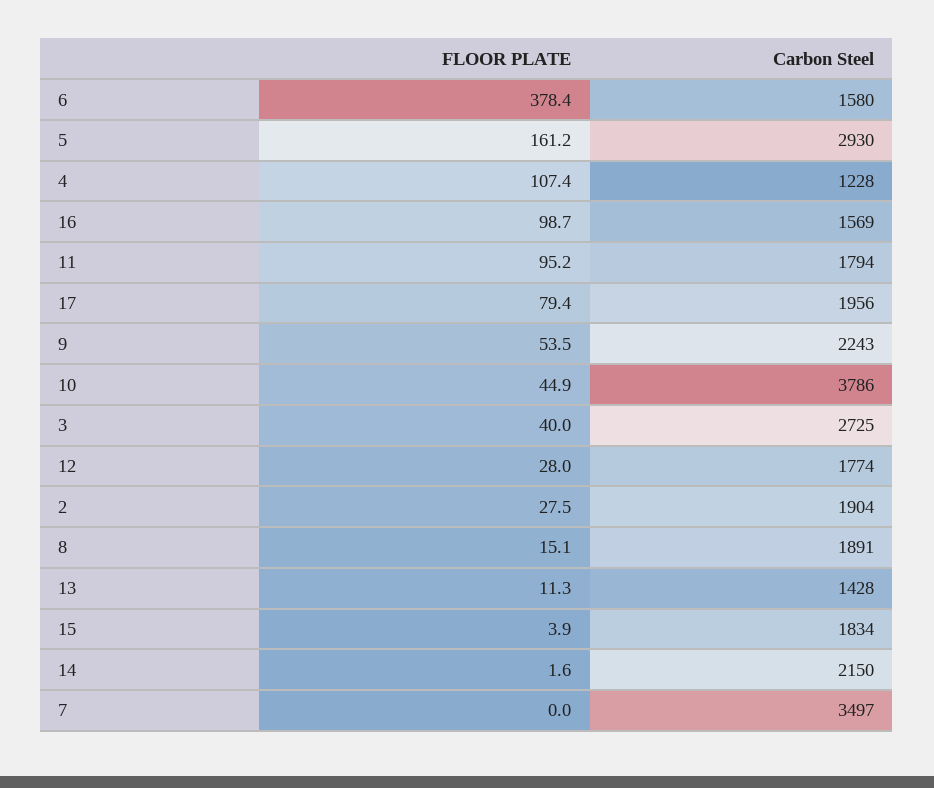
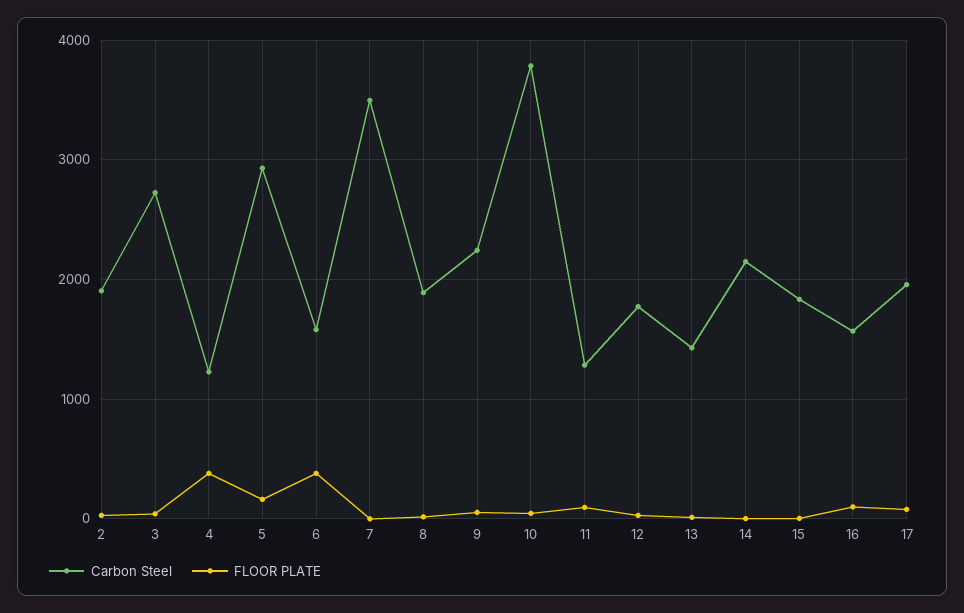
FLOOR PLATE, 4: 107.4 -> 400
Carbon Steel, 11: 1794 -> 1300

